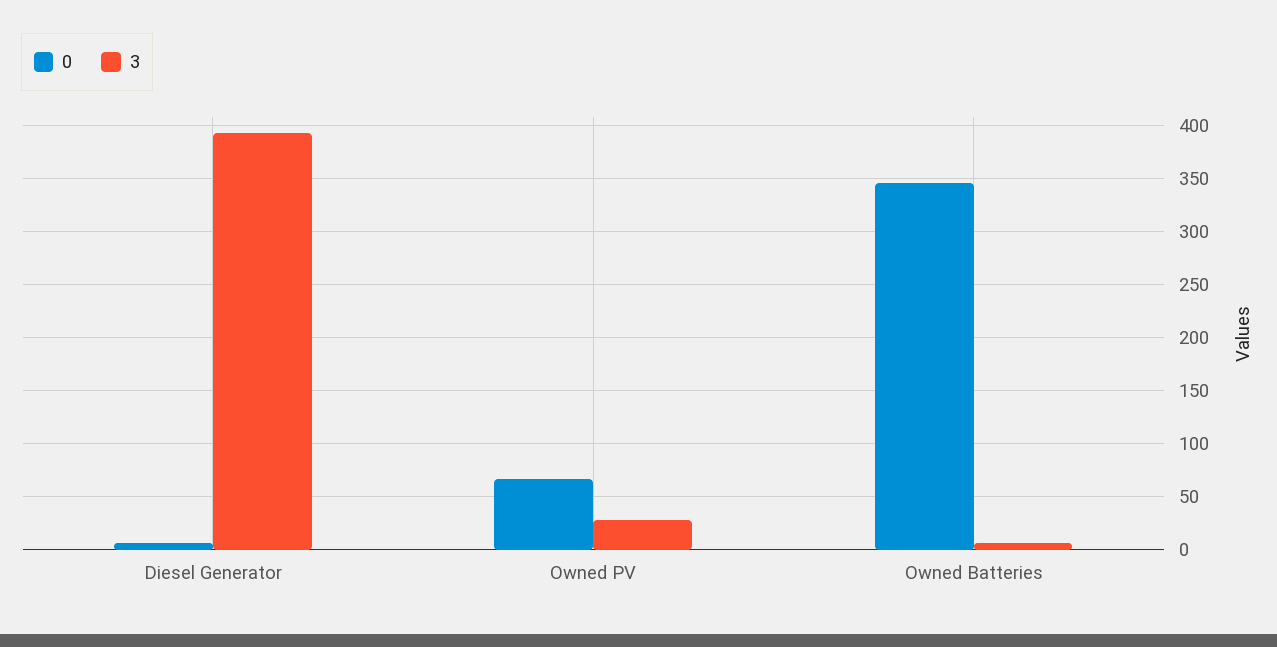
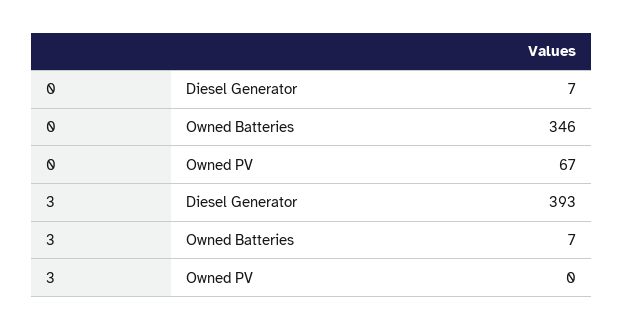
3, Owned PV: 30 -> 0

